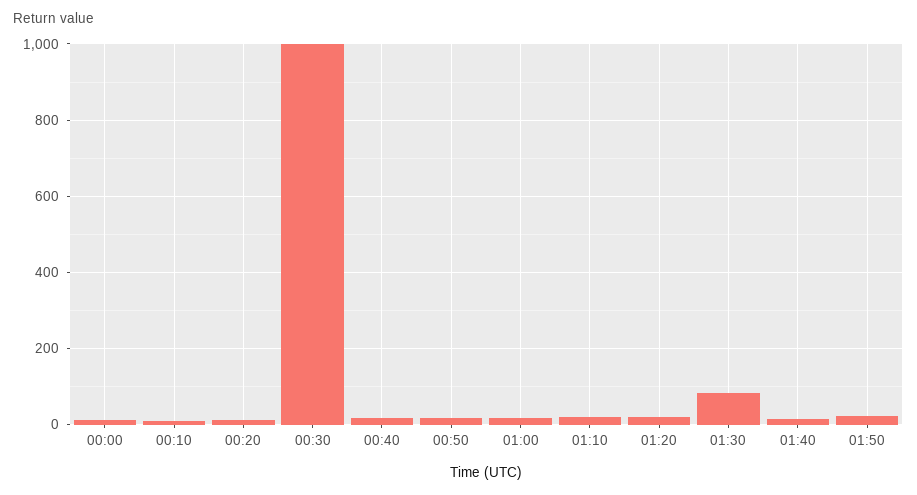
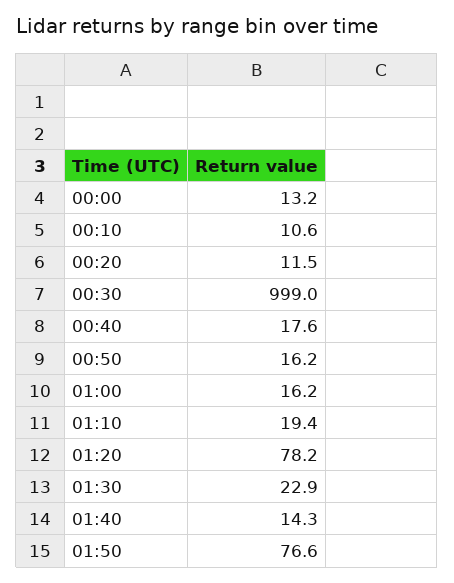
01:20: 20 -> 78.2
01:30: 80 -> 22.9
01:50: 20 -> 76.6

